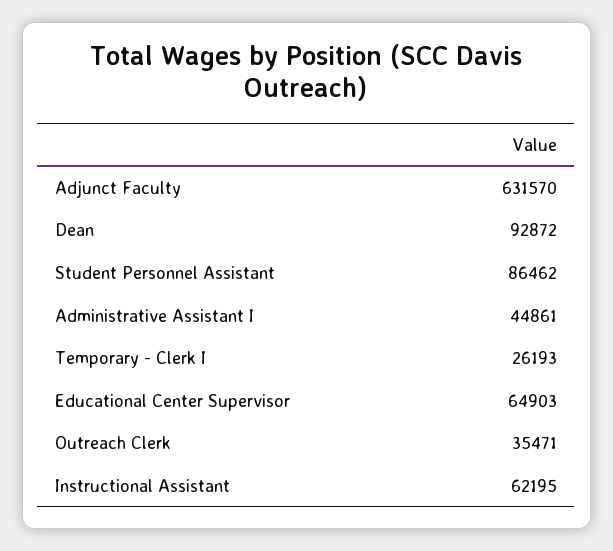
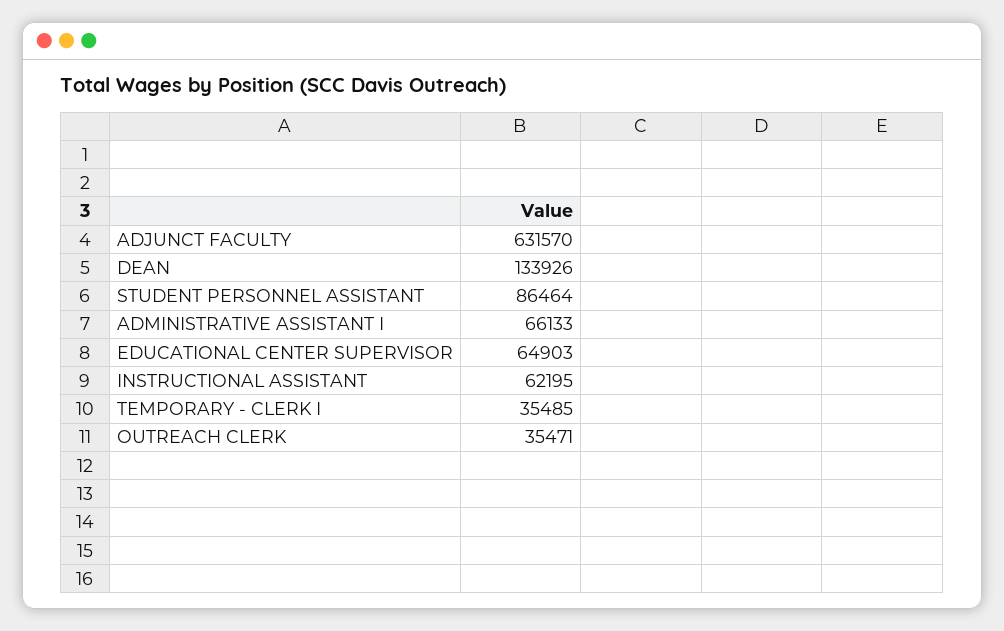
Dean: 92872 -> 133926
Student Personnel Assistant: 86462 -> 86464
Administrative Assistant I: 44861 -> 66133
Temporary - Clerk I: 26193 -> 35485

